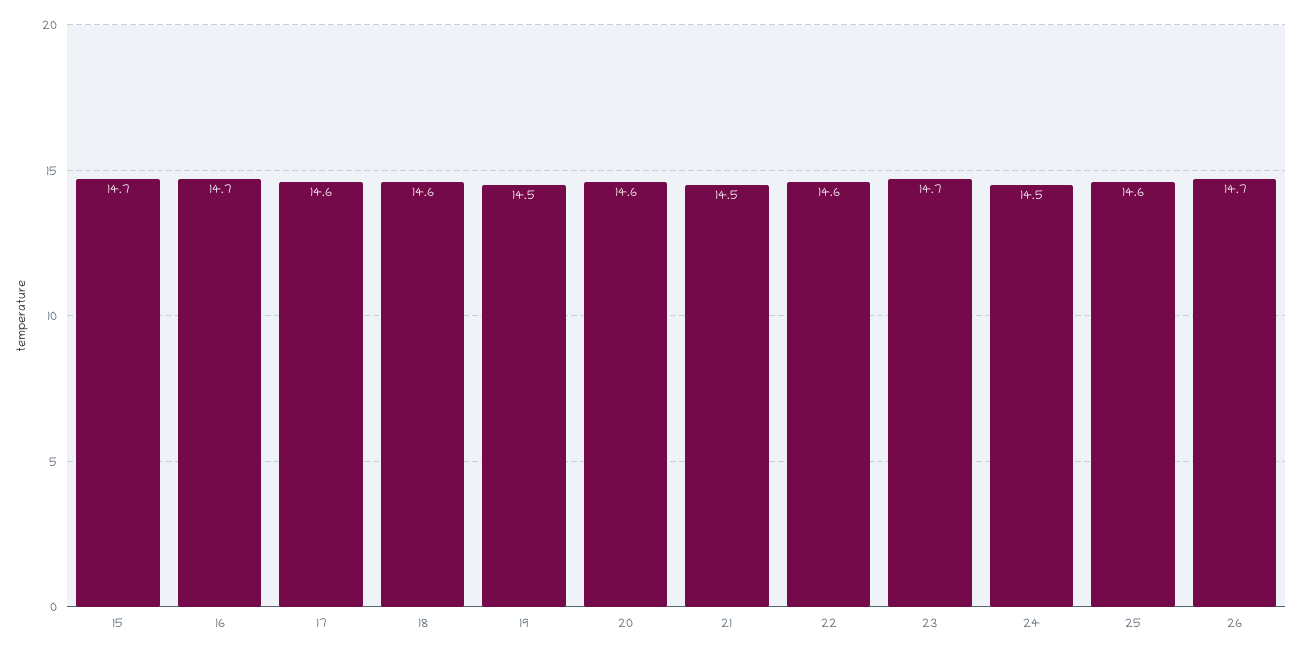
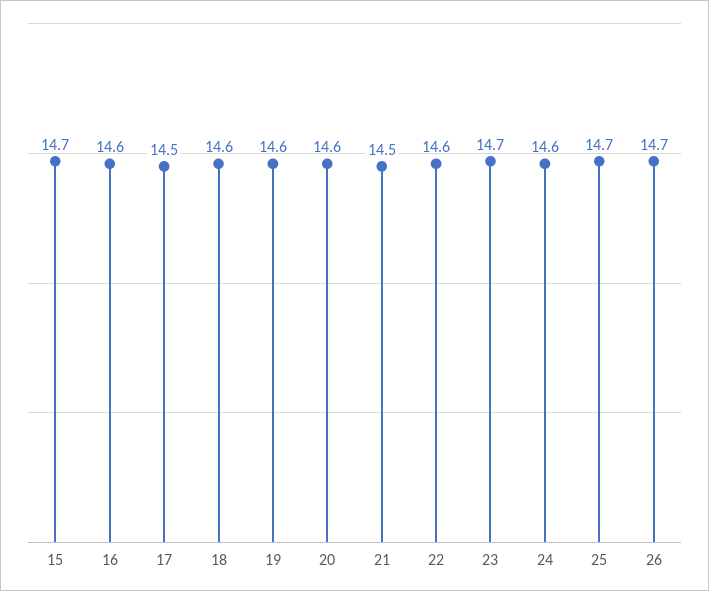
16: 14.7 -> 14.6
17: 14.6 -> 14.5
19: 14.5 -> 14.6
24: 14.5 -> 14.6
25: 14.6 -> 14.7

